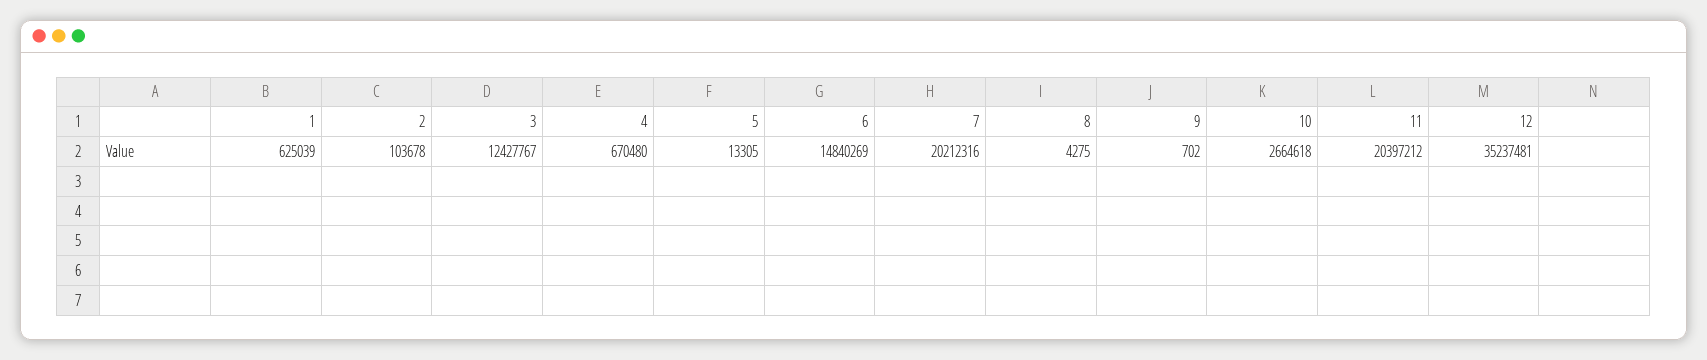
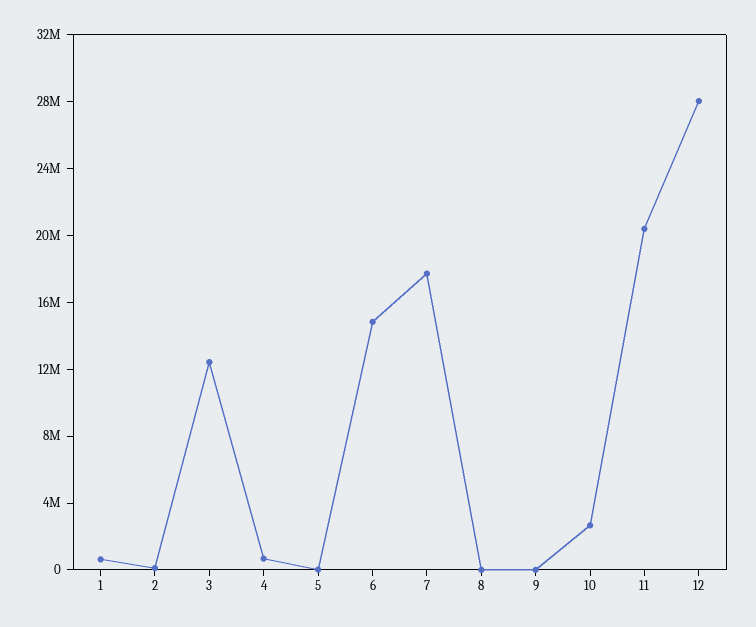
7: 20212316 -> 18000000
12: 35237481 -> 28000000

